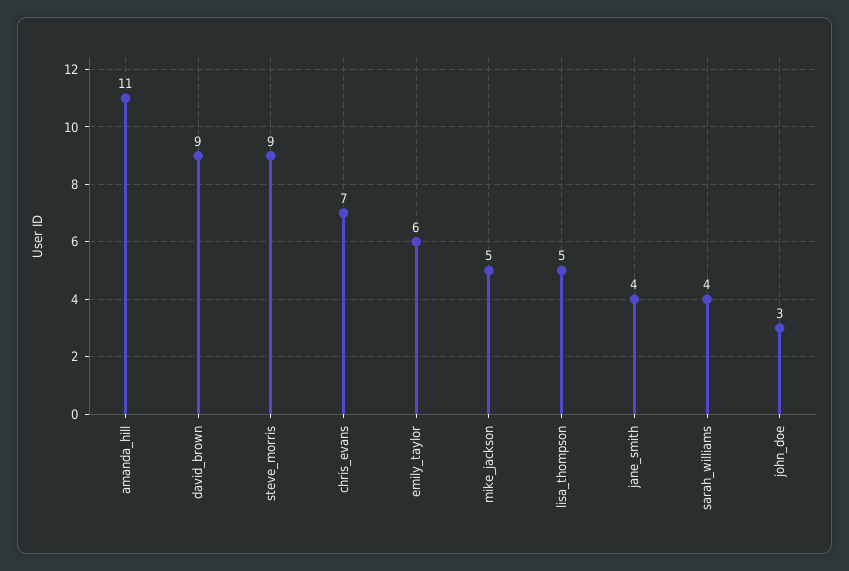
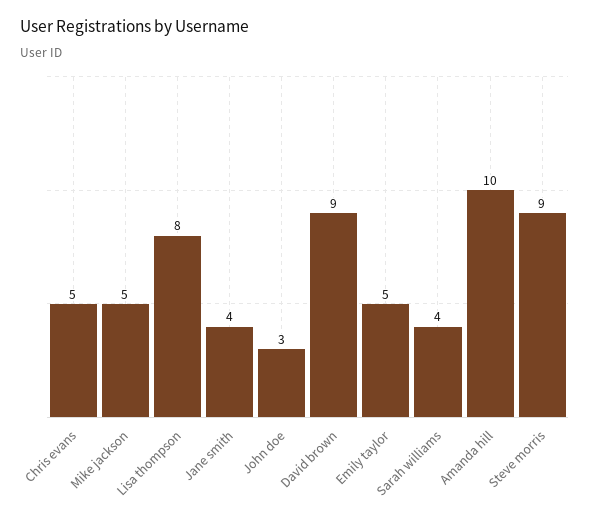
amanda_hill: 11 -> 10
chris_evans: 7 -> 5
emily_taylor: 6 -> 5
lisa_thompson: 5 -> 8

